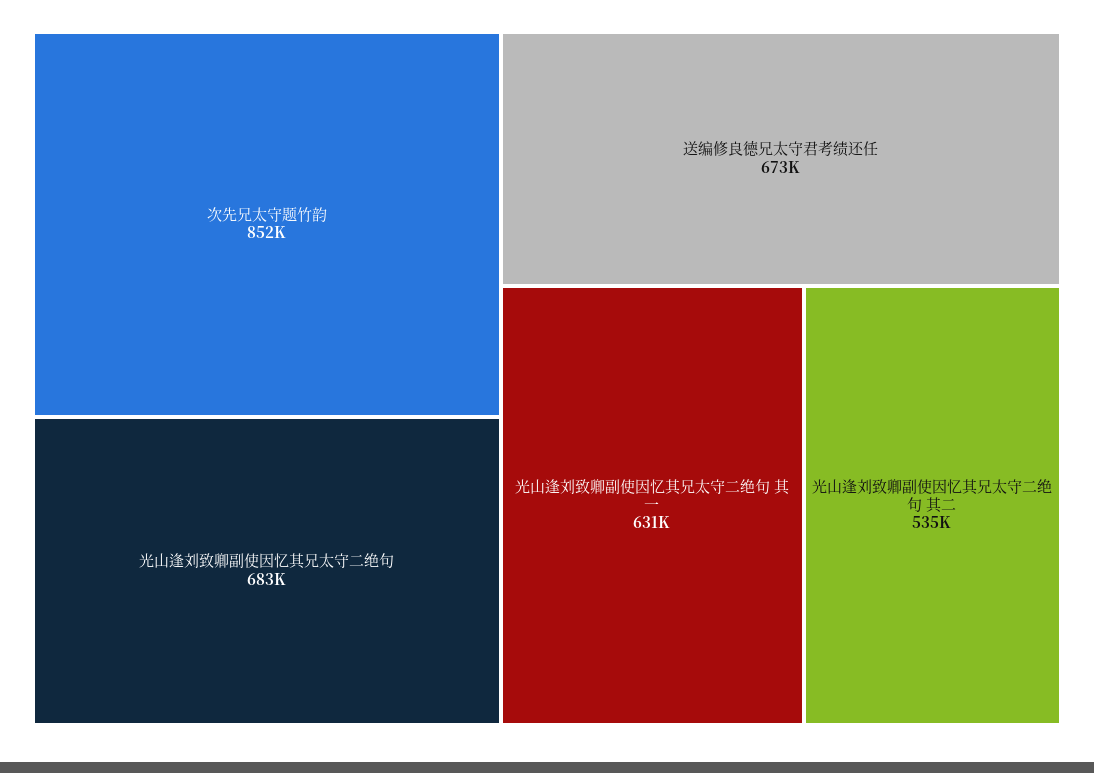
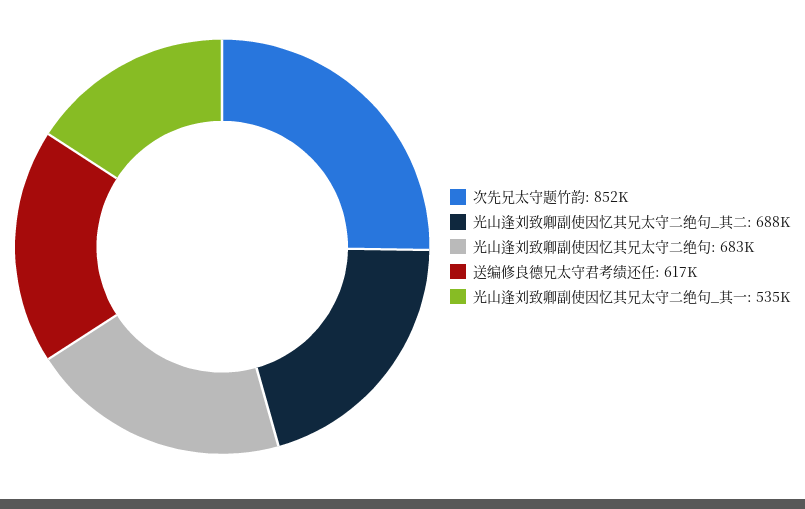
送编修良德兄太守君考绩还任: 673000 -> 617000
光山逢刘致卿副使因忆其兄太守二绝句 其一: 631000 -> 535000
光山逢刘致卿副使因忆其兄太守二绝句 其二: 535000 -> 688000

